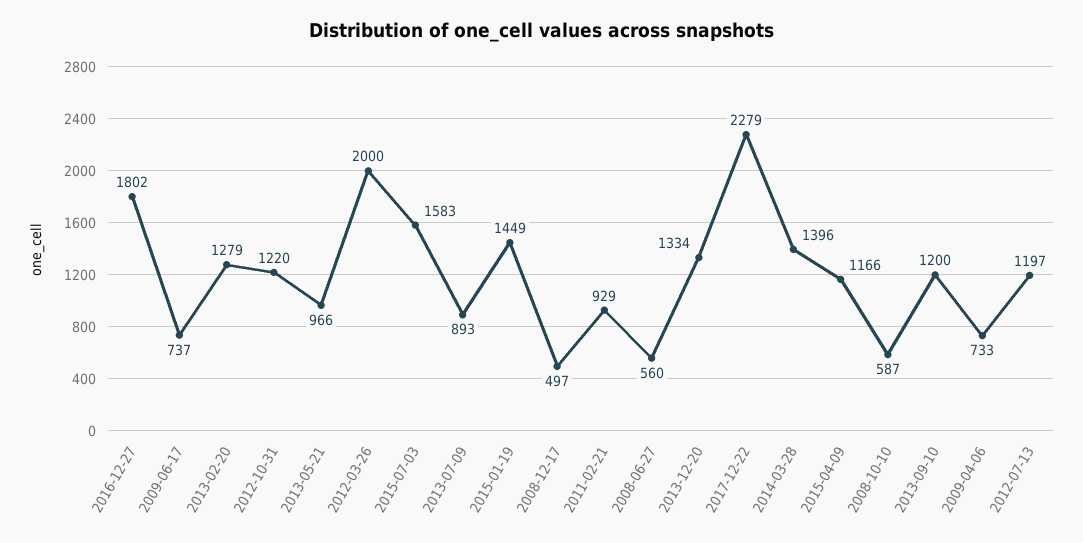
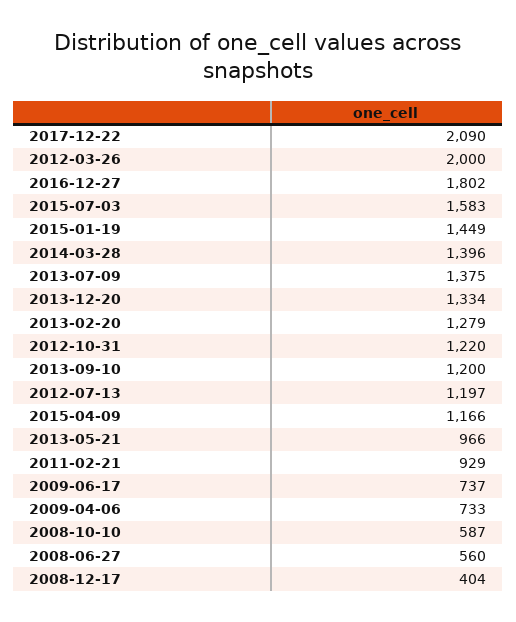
2013-07-09: 893 -> 1375
2008-12-17: 497 -> 404
2017-12-22: 2279 -> 2090

